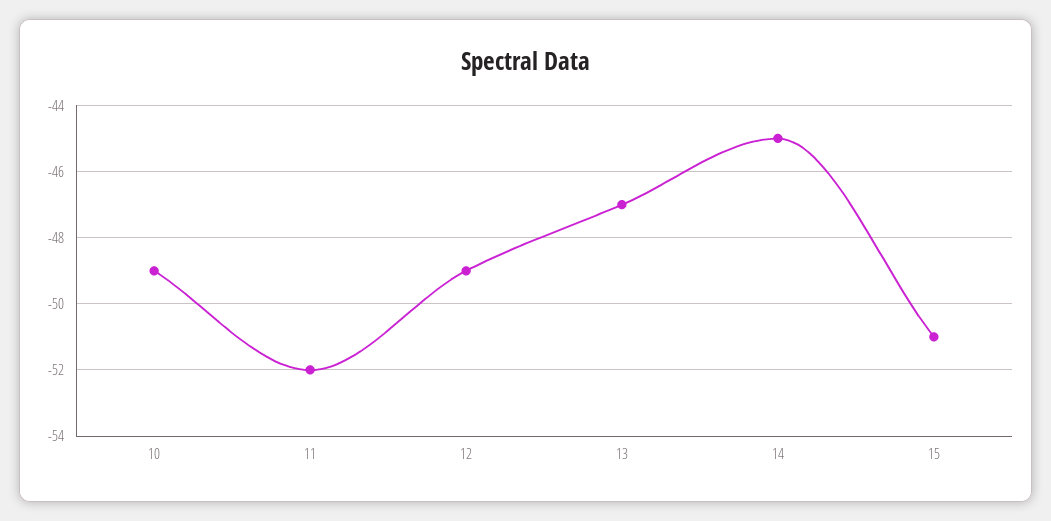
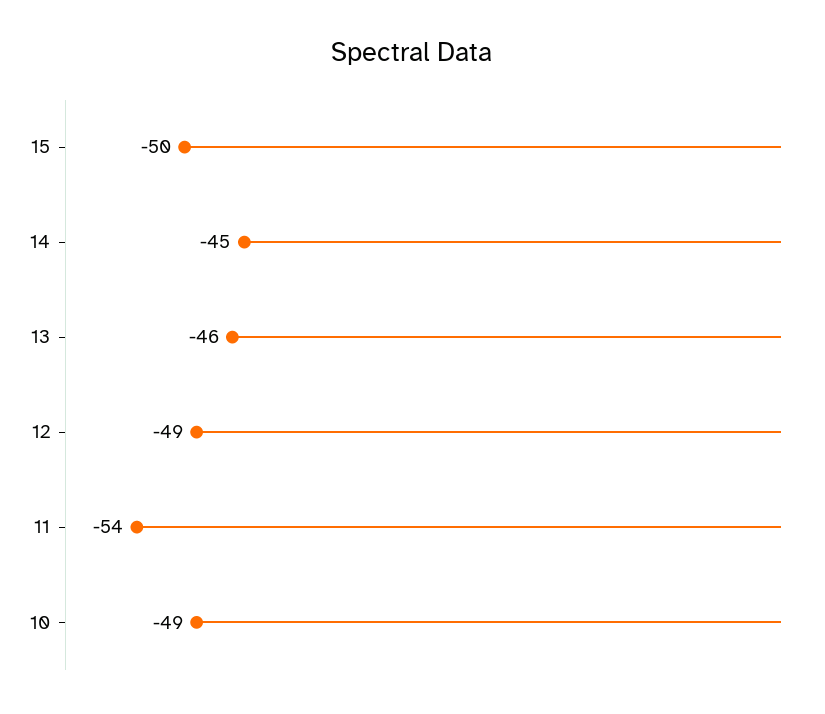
11: -52 -> -54
13: -47 -> -46
15: -51 -> -50

